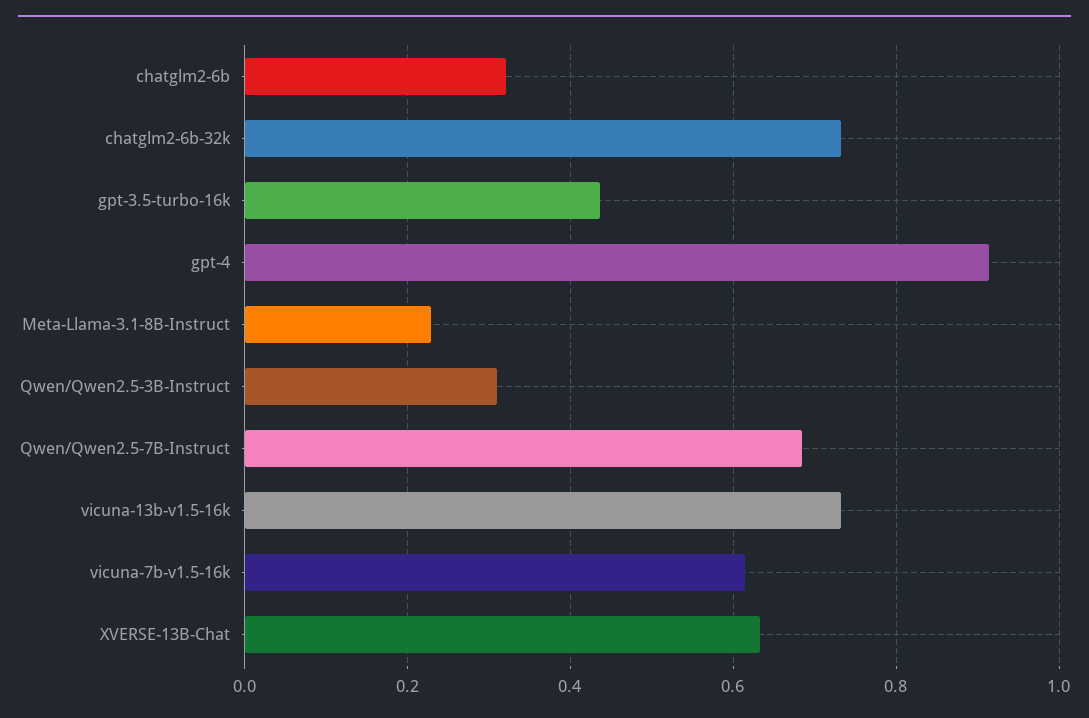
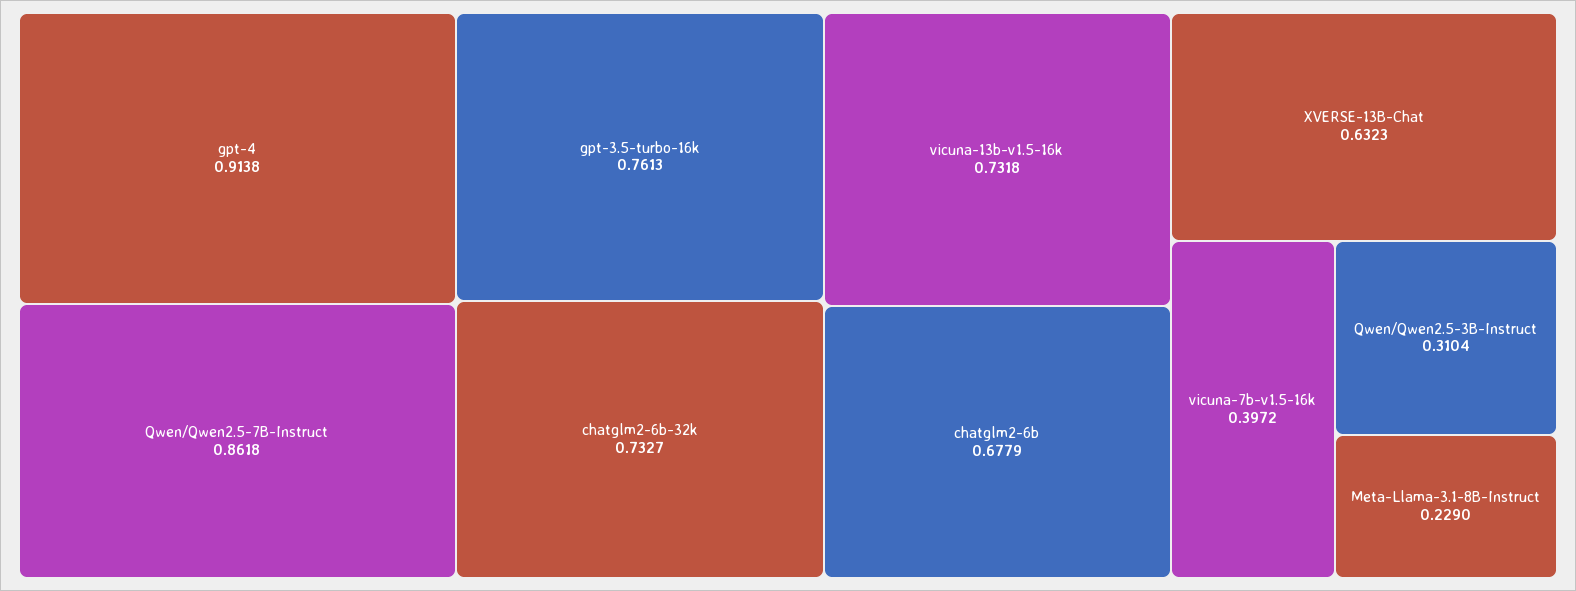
chatglm2-6b: 0.32 -> 0.6779
gpt-3.5-turbo-16k: 0.44 -> 0.7613
Qwen/Qwen2.5-7B-Instruct: 0.68 -> 0.8618
vicuna-7b-v1.5-16k: 0.62 -> 0.3972

